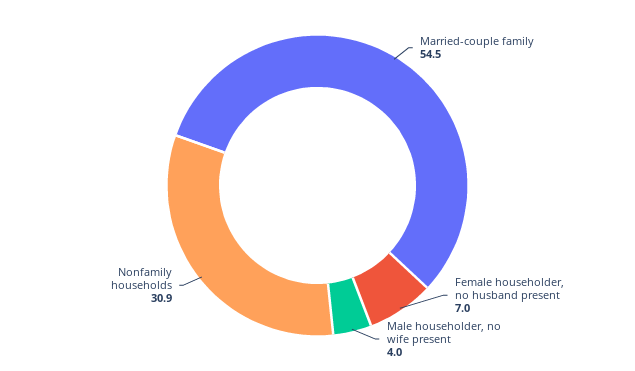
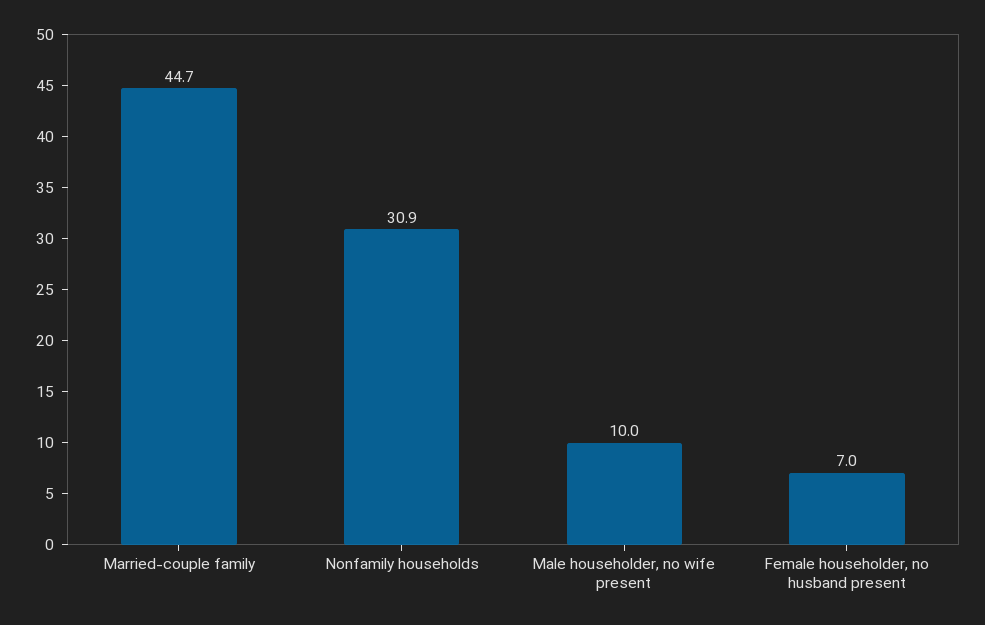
Married-couple family: 54.5 -> 44.7
Male householder, no wife present: 4 -> 10

